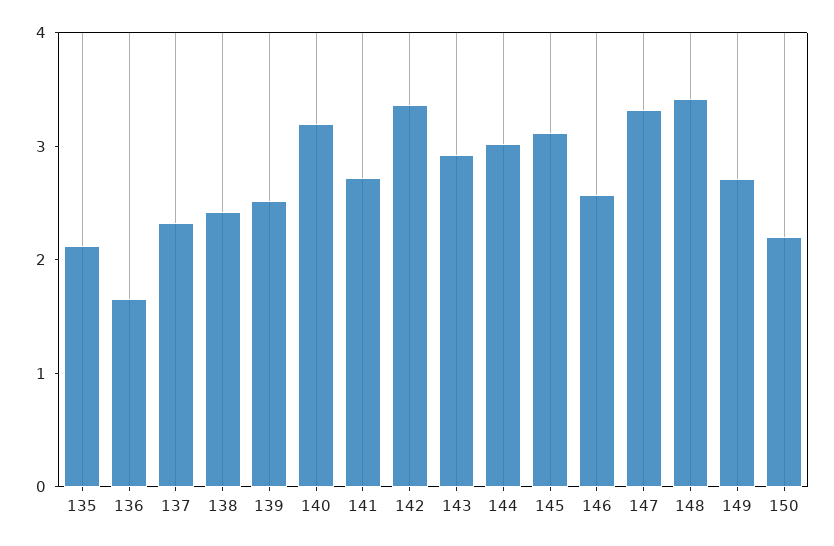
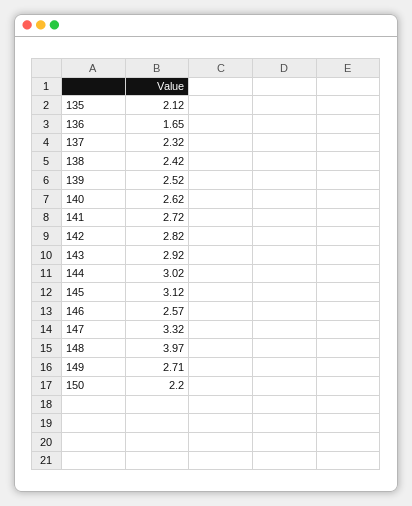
140: 3.2 -> 2.62
142: 3.4 -> 2.82
148: 3.4 -> 3.97

